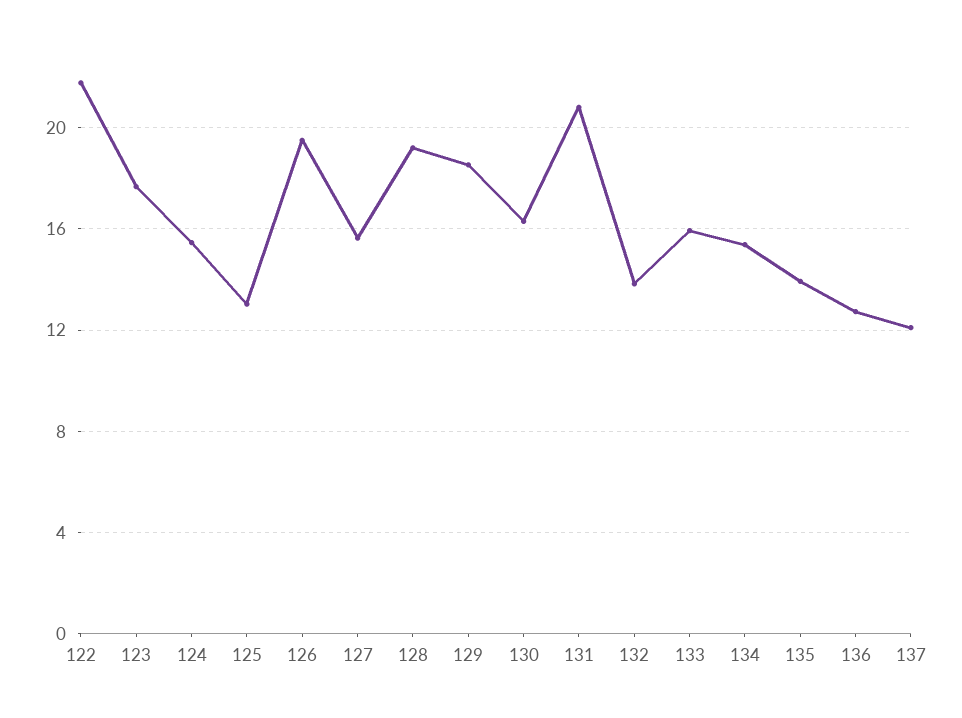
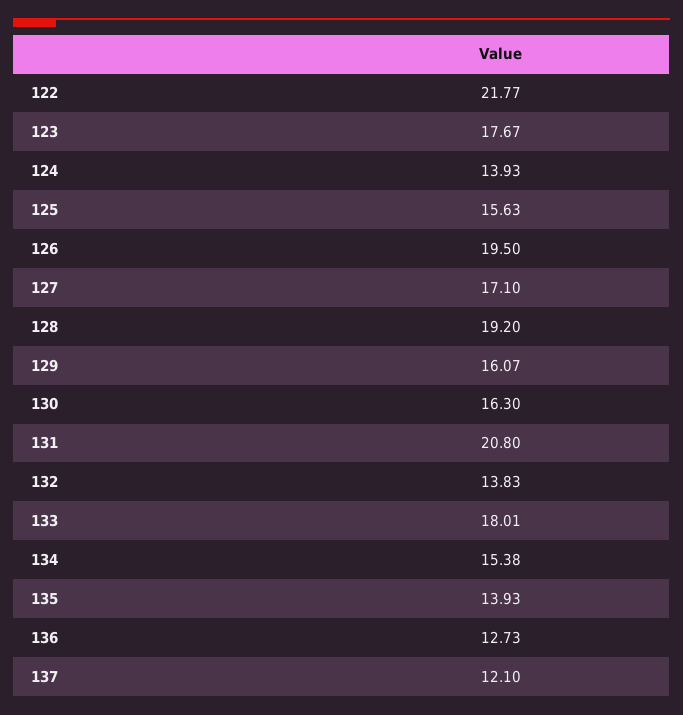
124: 15.5 -> 13.93
125: 13 -> 15.63
127: 15.5 -> 17.1
129: 18.5 -> 16.07
133: 16 -> 18.01

